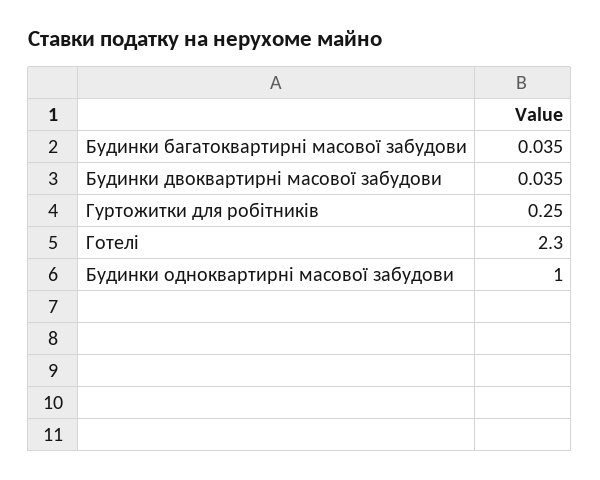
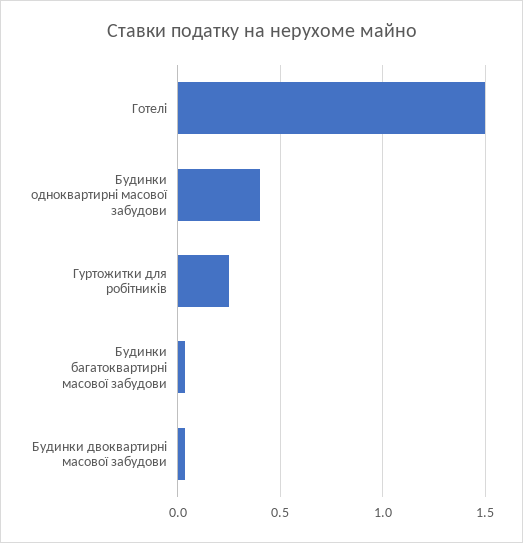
Готелі: 2.3 -> 1.5
Будинки одноквартирні масової забудови: 1 -> 0.4

